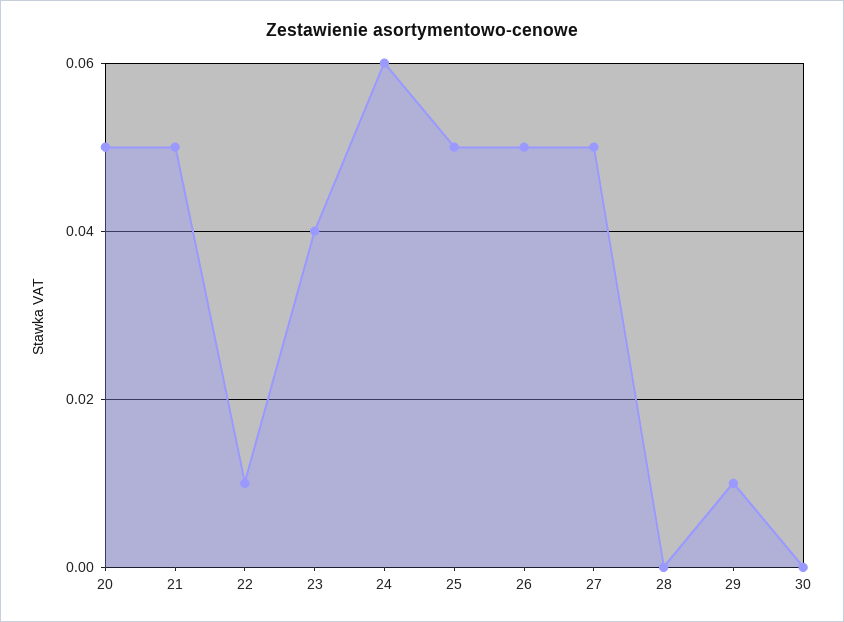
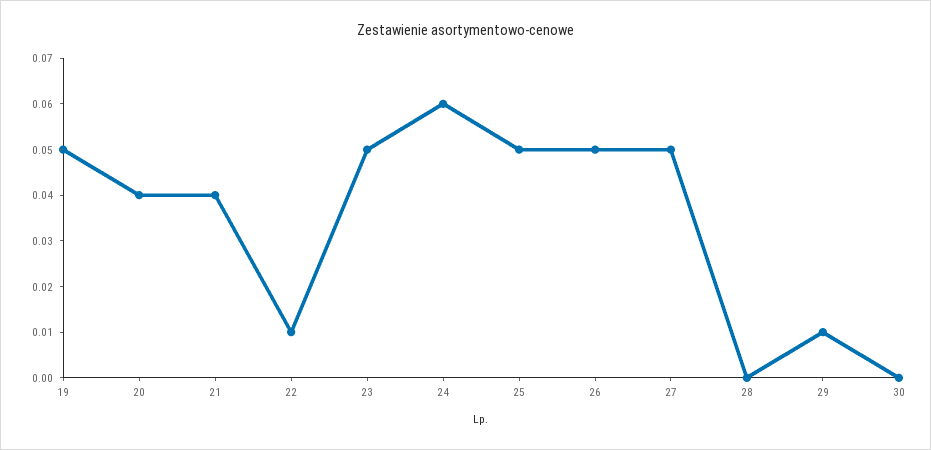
20: 0.05 -> 0.04
21: 0.05 -> 0.04
23: 0.04 -> 0.05
19: none -> 0.05

